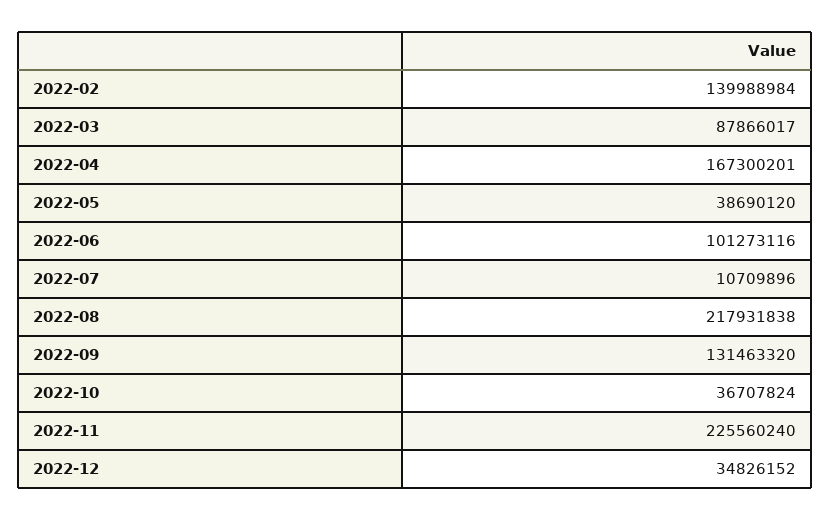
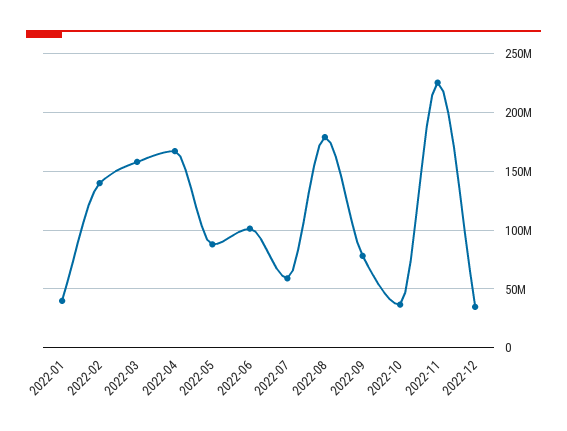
2022-03: 87866017 -> 160000000
2022-05: 38690120 -> 90000000
2022-07: 10709896 -> 60000000
2022-08: 217931838 -> 180000000
2022-09: 131463320 -> 80000000
2022-01: none -> 40000000

